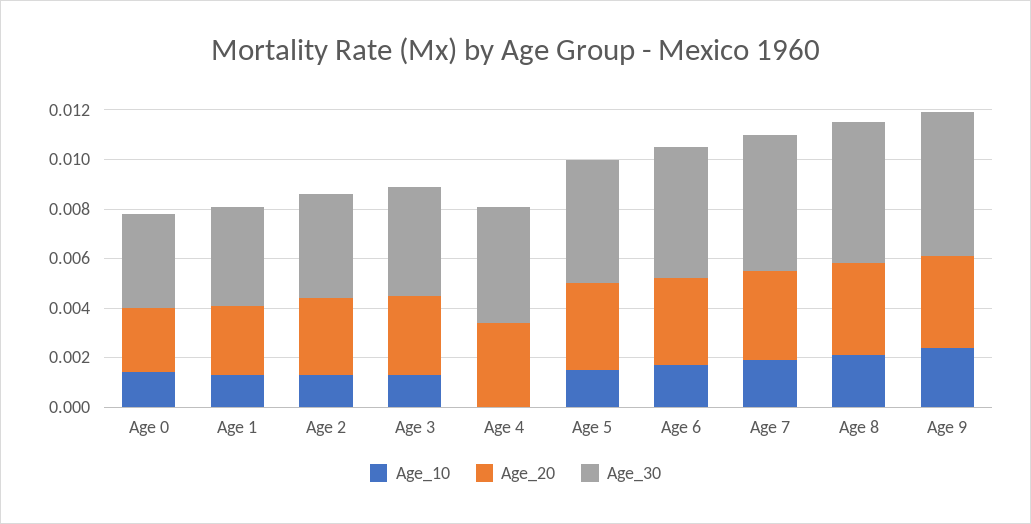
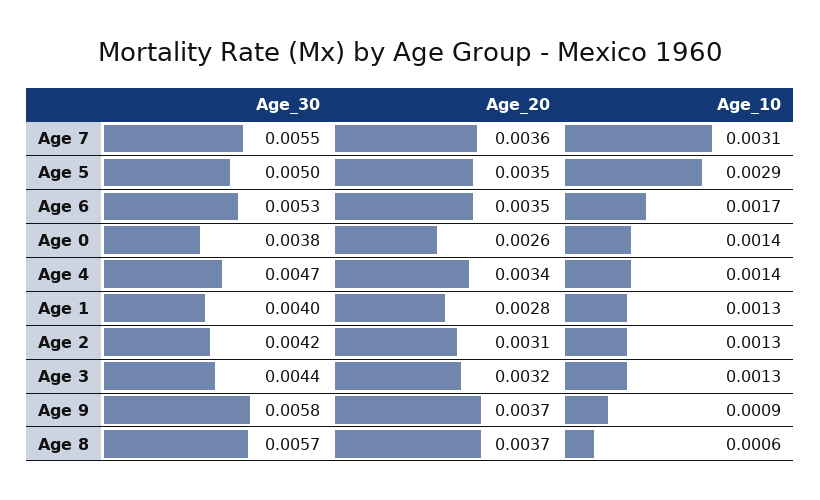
Age_10, Age 4: 0 -> 0.0014
Age_10, Age 5: 0.0015 -> 0.0029
Age_10, Age 7: 0.002 -> 0.0031
Age_10, Age 8: 0.002 -> 0.0006
Age_10, Age 9: 0.0025 -> 0.0009

